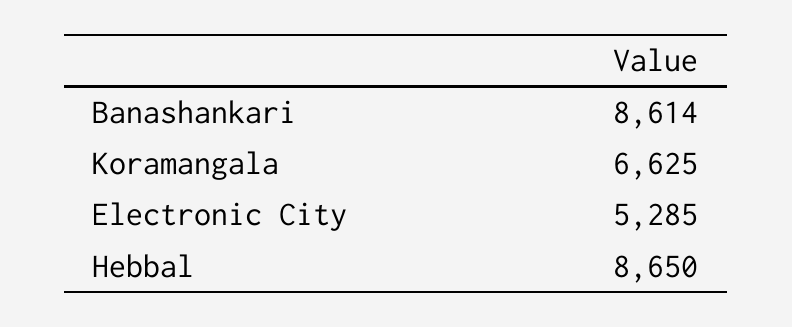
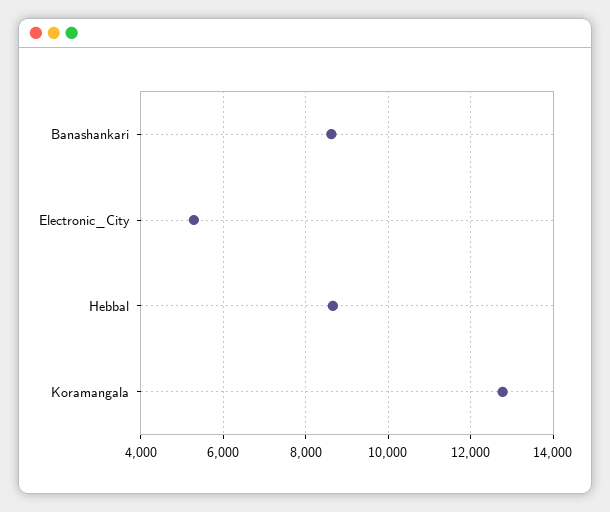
Koramangala: 6625 -> 12800

